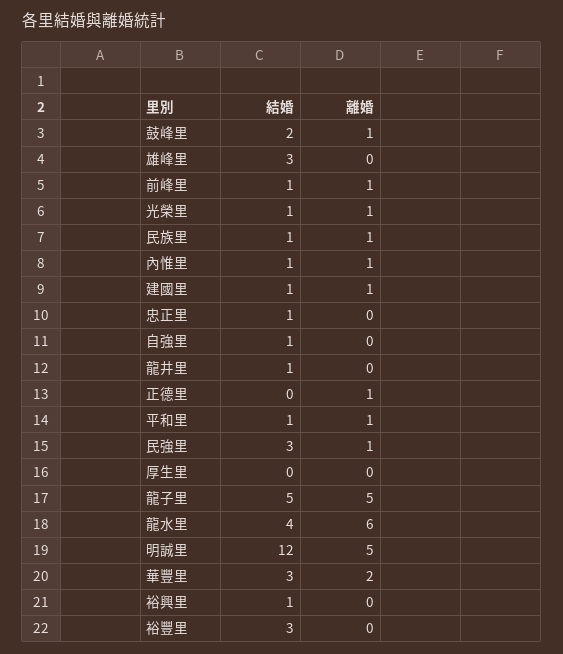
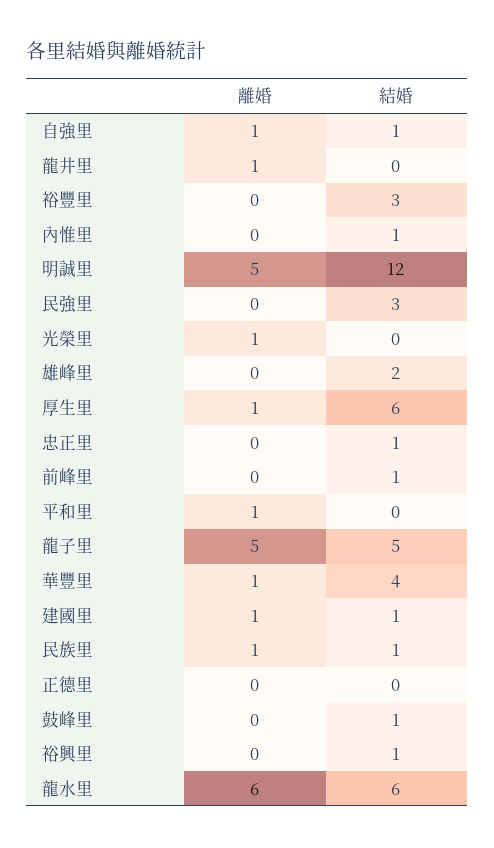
結婚, 鼓峰里: 2 -> 1
離婚, 鼓峰里: 1 -> 0
結婚, 雄峰里: 3 -> 2
離婚, 前峰里: 1 -> 0
結婚, 光榮里: 1 -> 0
離婚, 內惟里: 1 -> 0
離婚, 自強里: 0 -> 1
結婚, 龍井里: 1 -> 0
離婚, 龍井里: 0 -> 1
離婚, 正德里: 1 -> 0
結婚, 平和里: 1 -> 0
離婚, 民強里: 1 -> 0
結婚, 厚生里: 0 -> 6
離婚, 厚生里: 0 -> 1
結婚, 龍水里: 4 -> 6
結婚, 華豐里: 3 -> 4
離婚, 華豐里: 2 -> 1

